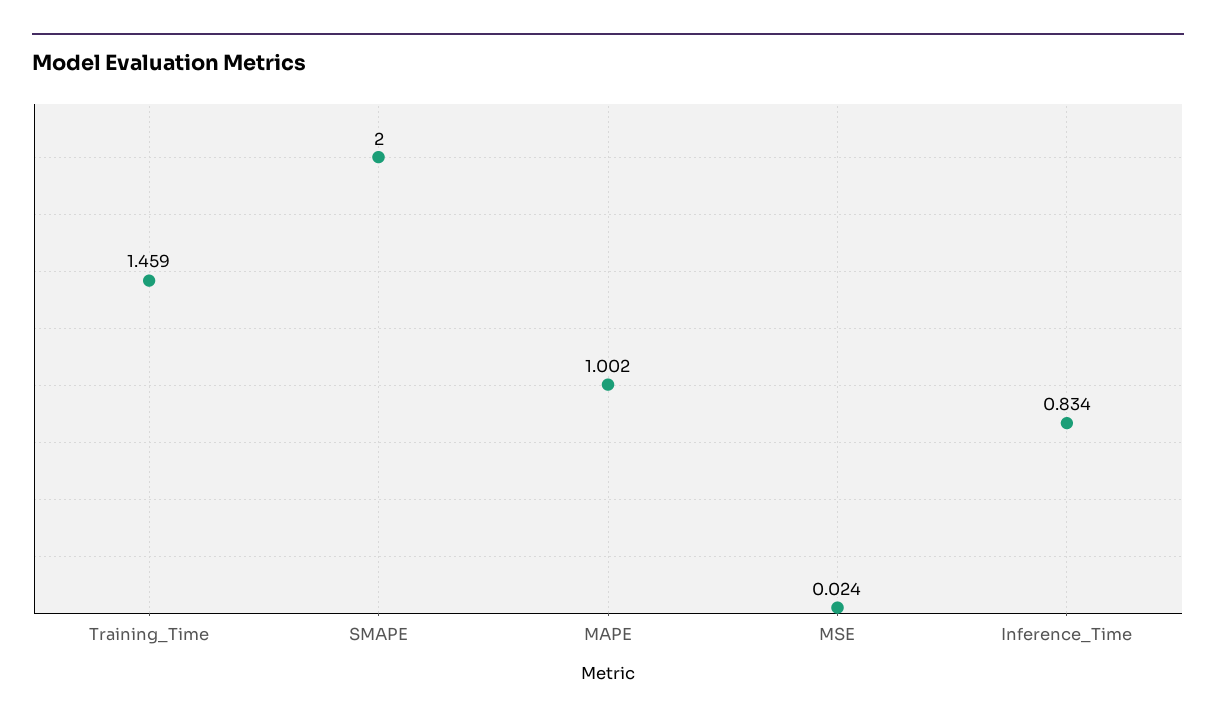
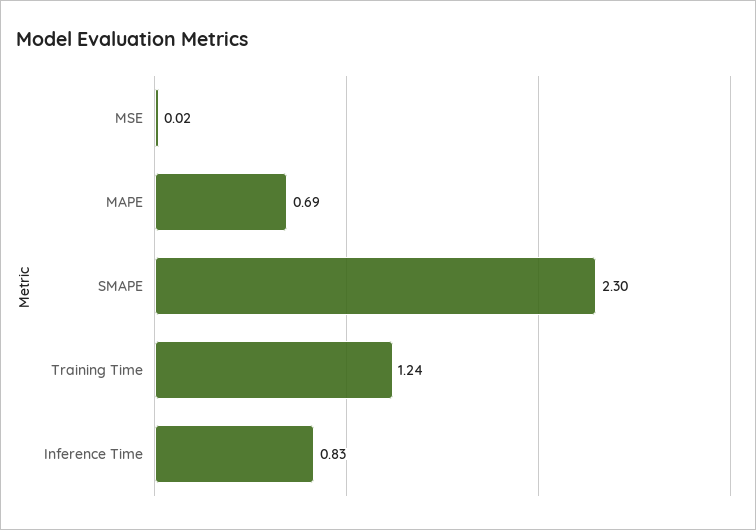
Training_Time: 1.459 -> 1.24
SMAPE: 2 -> 2.3
MAPE: 1.002 -> 0.69

